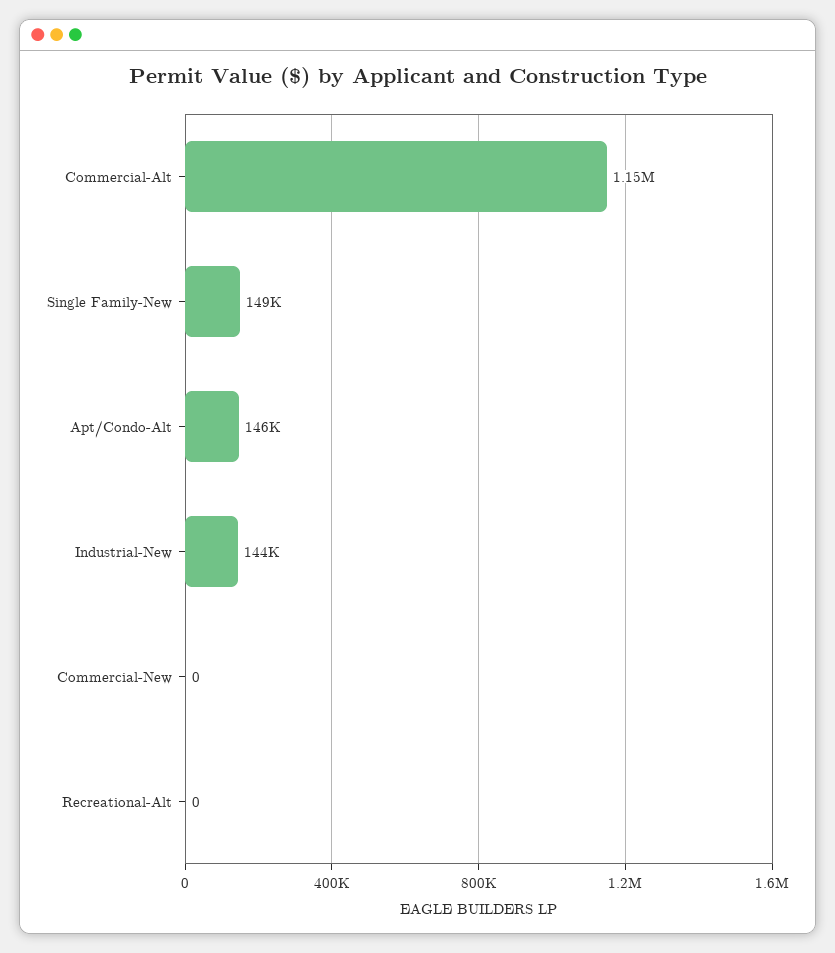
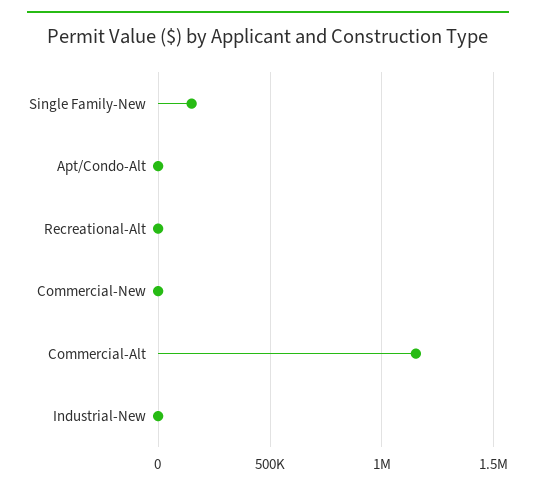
Apt/Condo-Alt: 146000 -> 0
Industrial-New: 144000 -> 0

